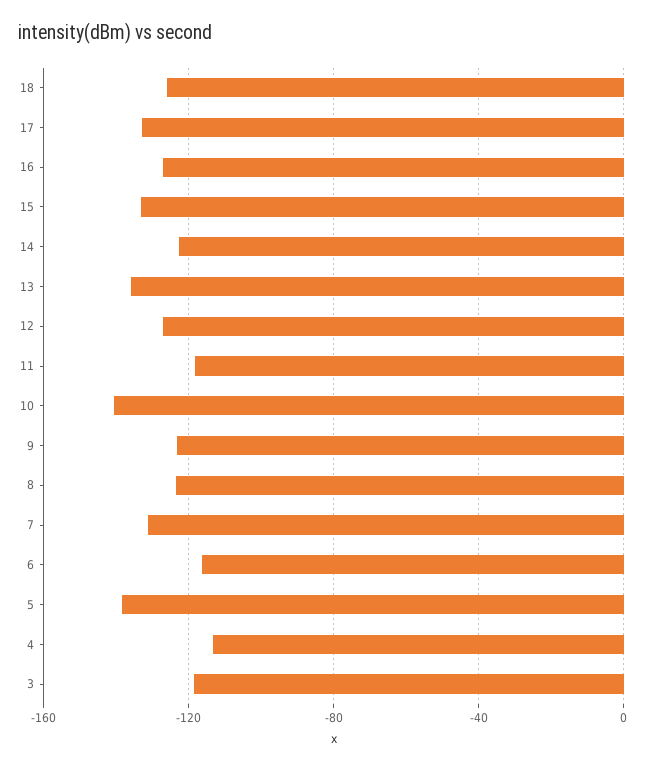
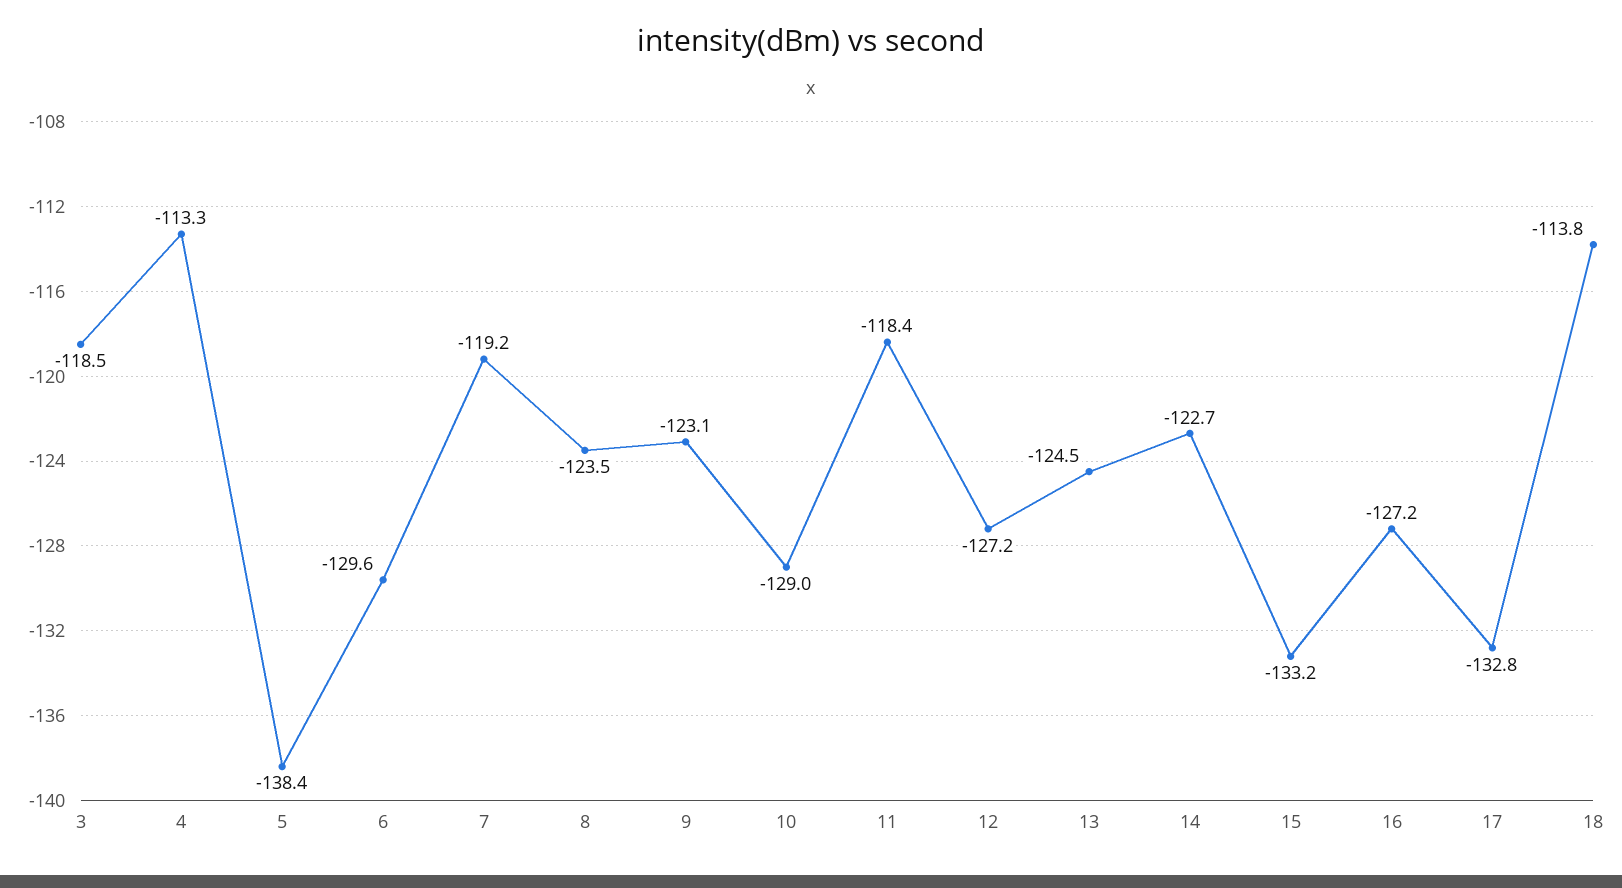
18: -125 -> -113.8
13: -135 -> -124.5
10: -140 -> -129
7: -130 -> -119.2
6: -115 -> -129.6

